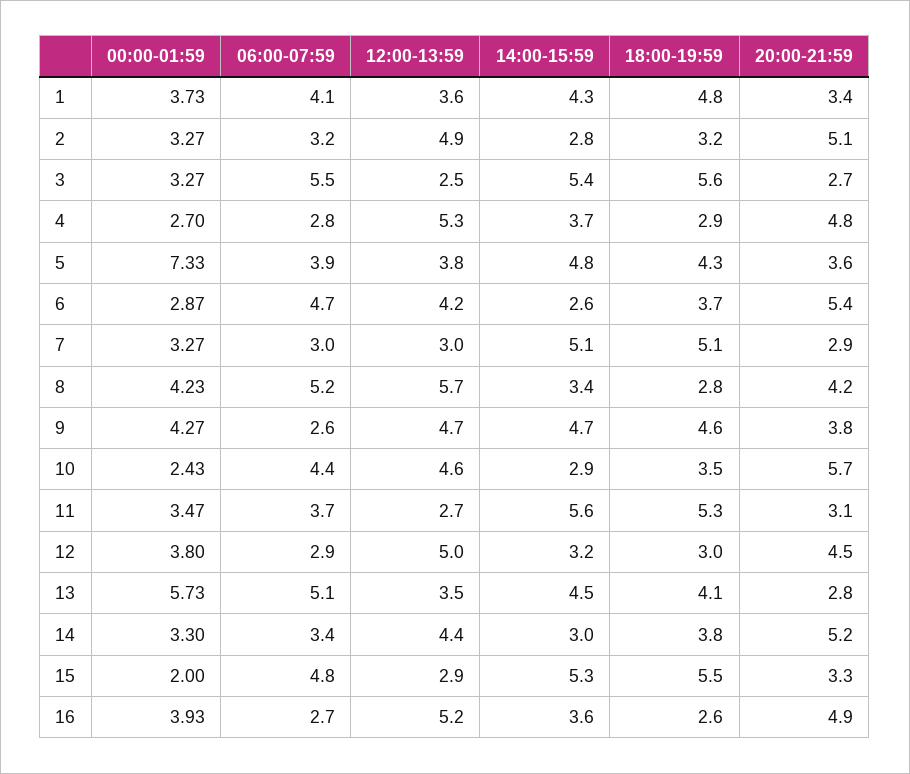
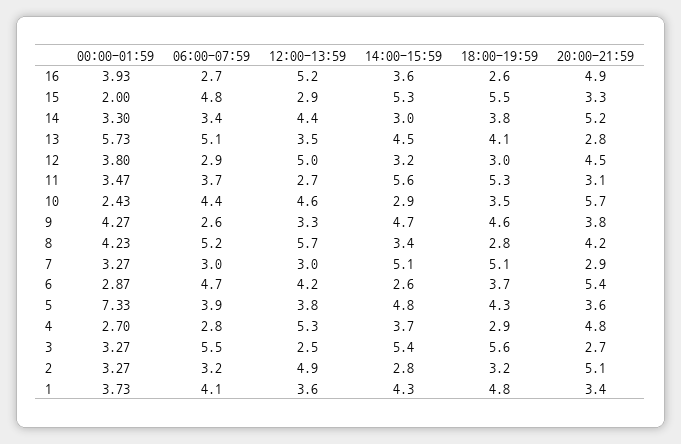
12:00-13:59, 9: 4.7 -> 3.3

